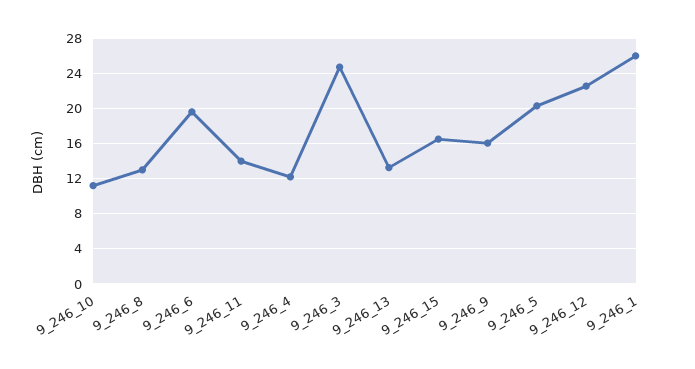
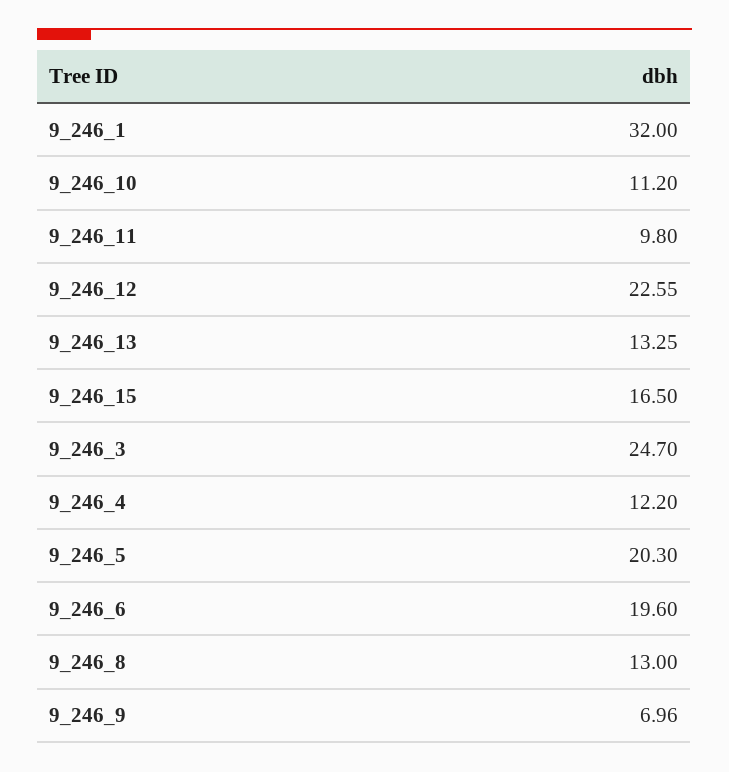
9_246_11: 14 -> 9.8
9_246_9: 16 -> 6.96
9_246_1: 26 -> 32

